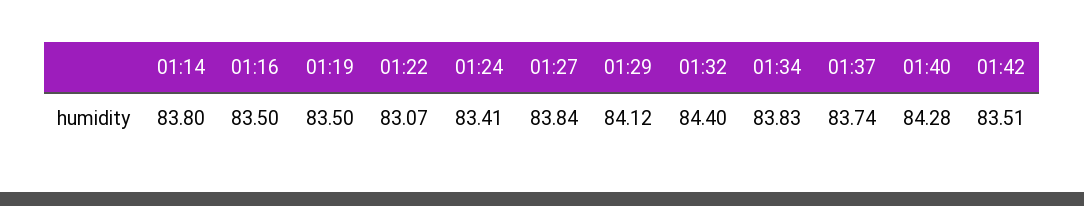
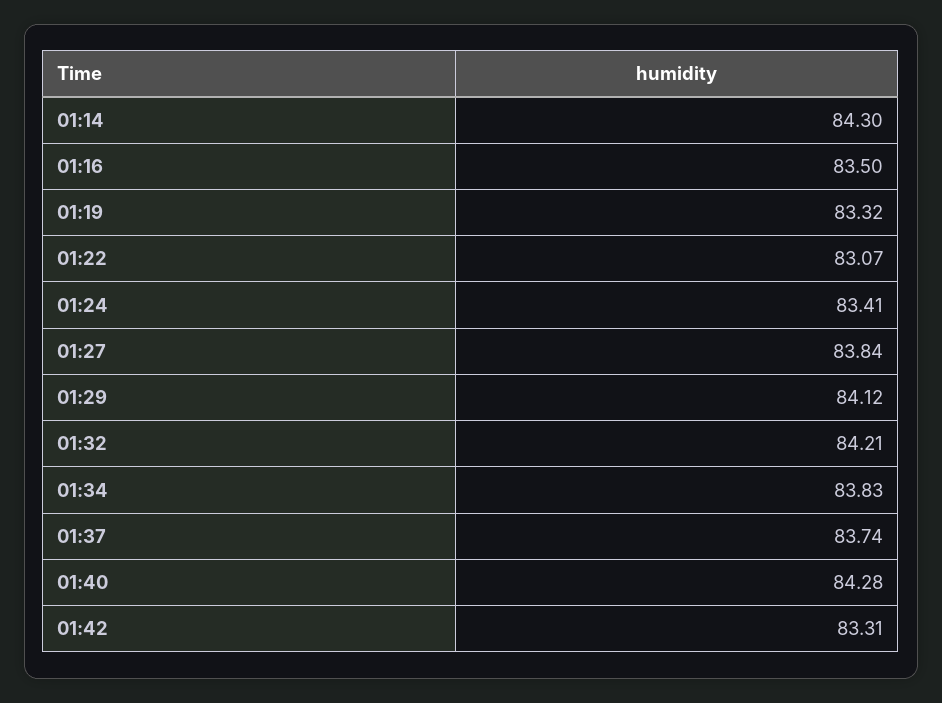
01:14: 83.8 -> 84.3
01:19: 83.5 -> 83.32
01:32: 84.4 -> 84.21
01:42: 83.51 -> 83.31

